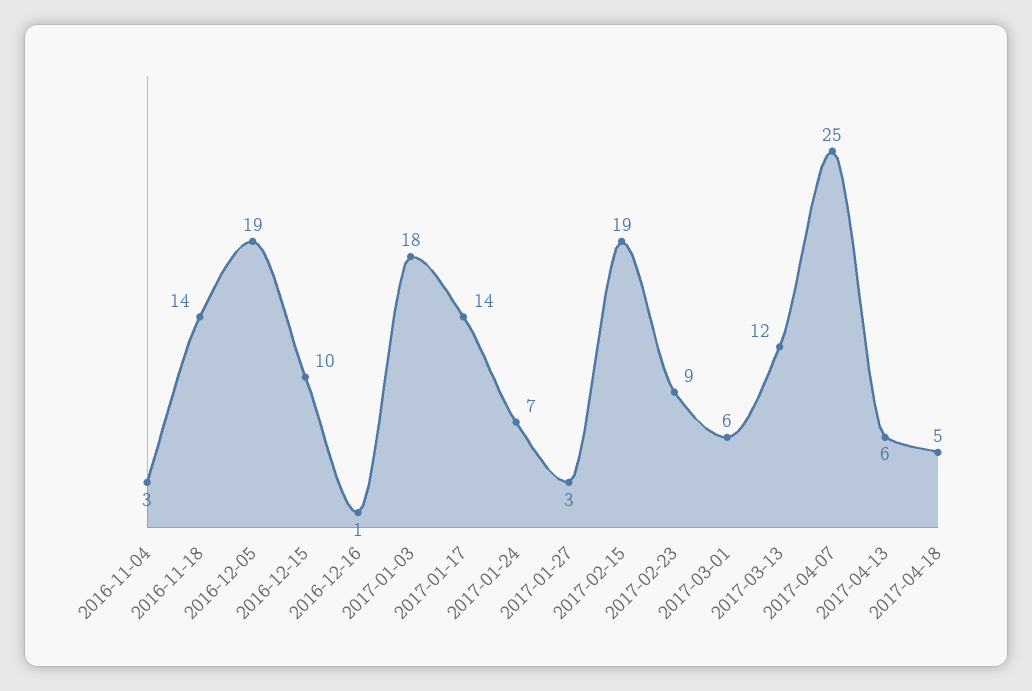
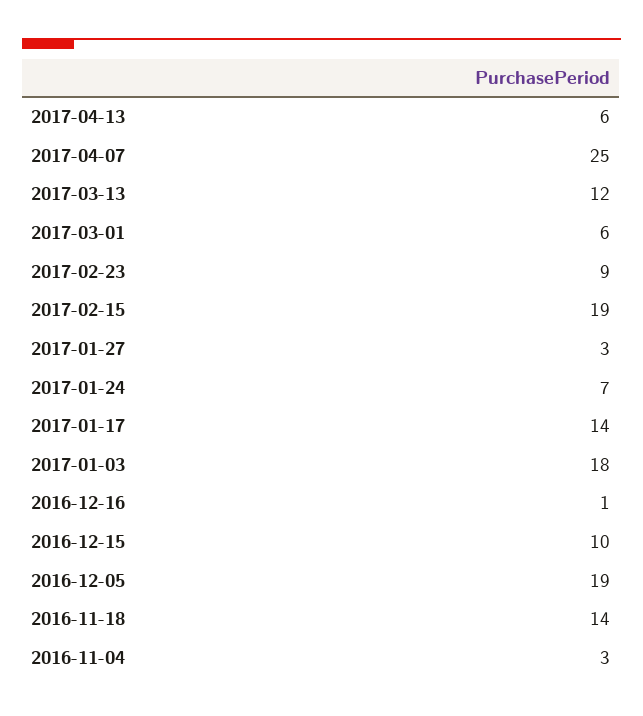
2017-04-18: 5 -> none

